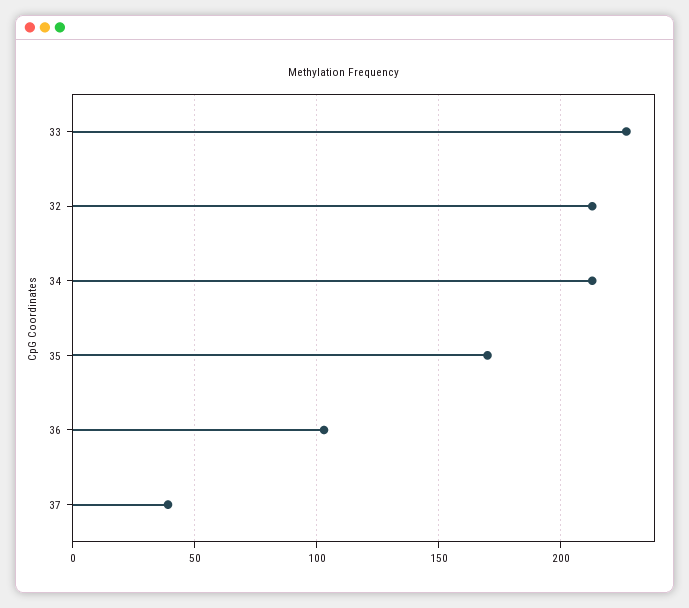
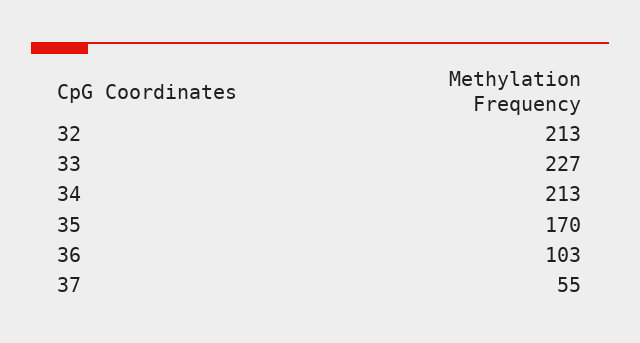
37: 40 -> 55

